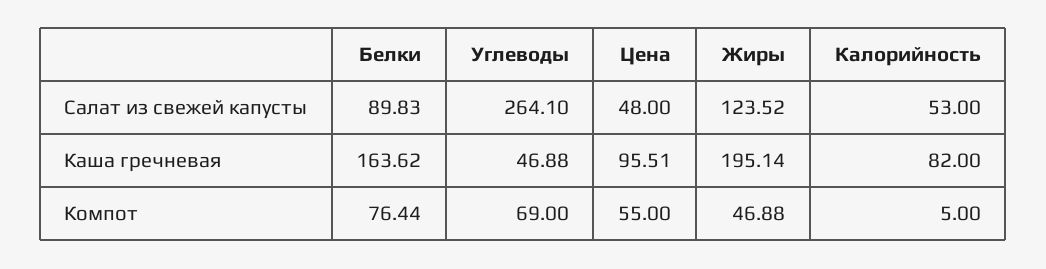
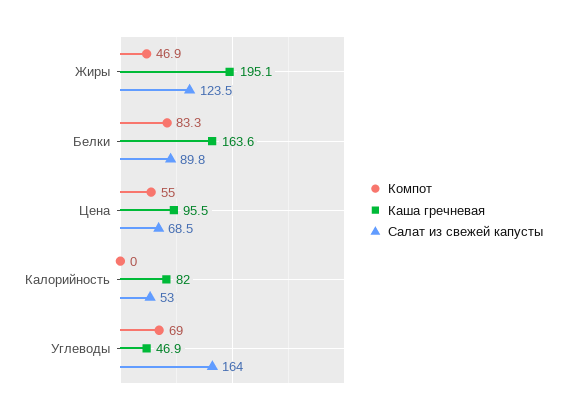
Салат из свежей капусты, Углеводы: 264.1 -> 164
Салат из свежей капусты, Цена: 48 -> 68.5
Компот, Белки: 76.44 -> 83.3
Компот, Калорийность: 5 -> 0

